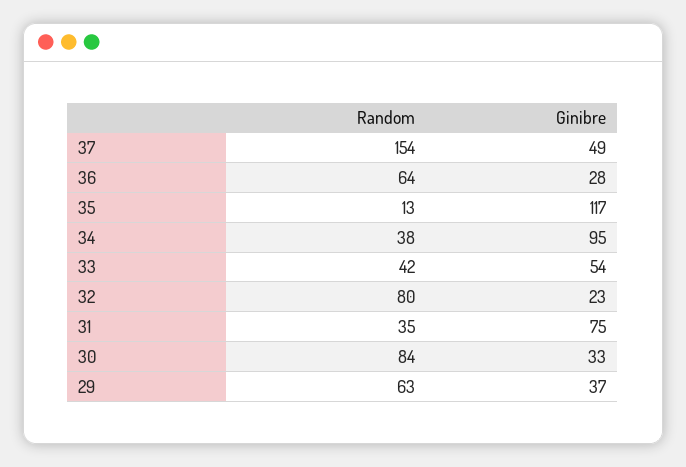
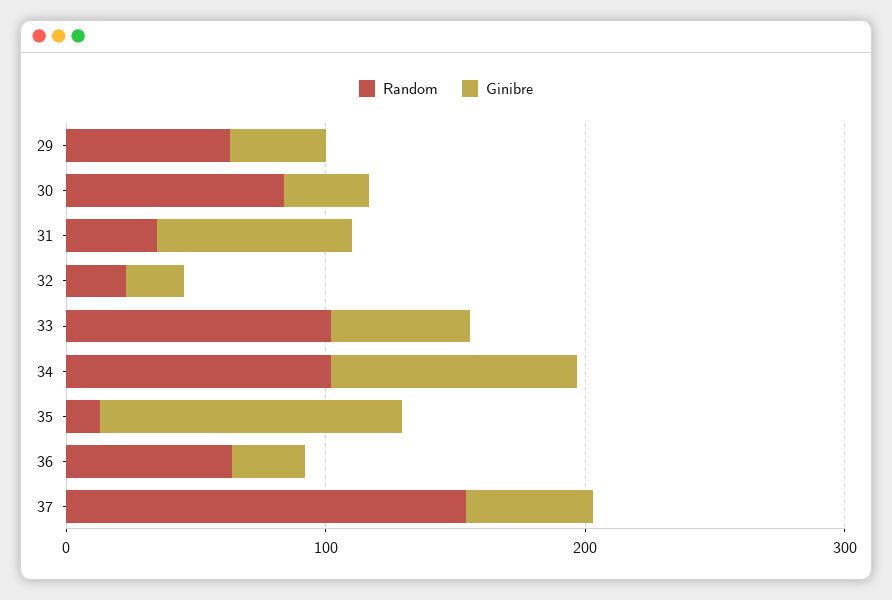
Random, 34: 38 -> 100
Random, 33: 42 -> 100
Random, 32: 80 -> 20

